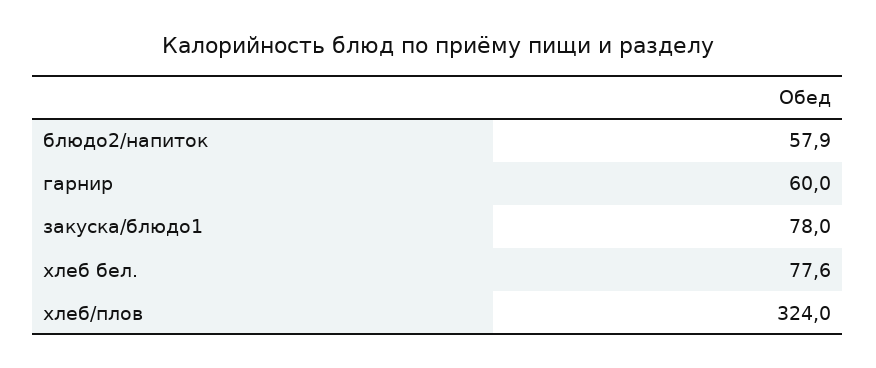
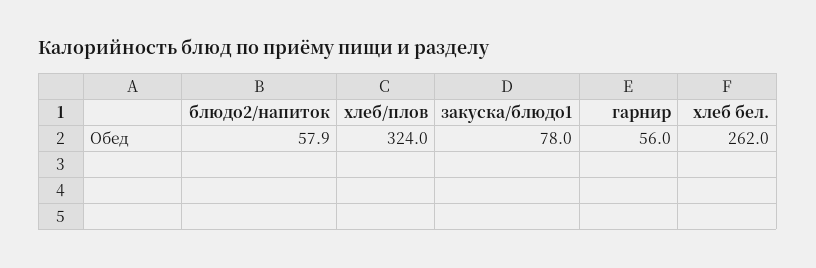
гарнир: 60 -> 56
хлеб бел.: 77.6 -> 262

